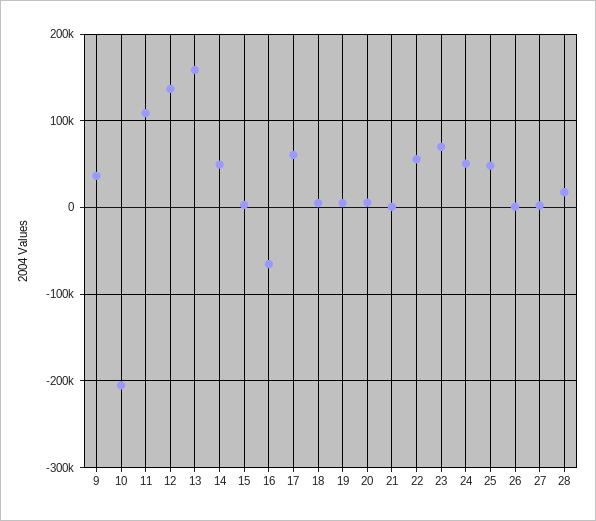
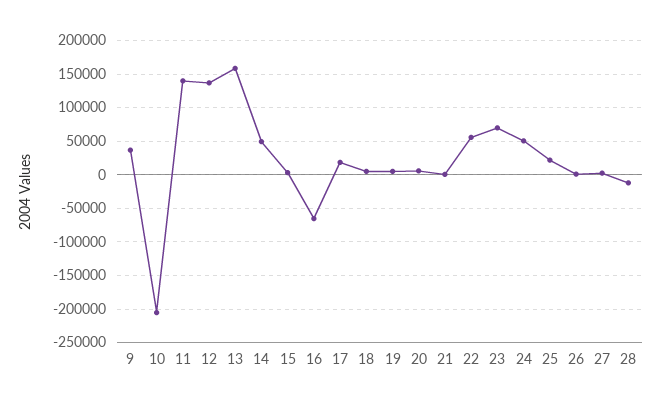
11: 110000 -> 140000
17: 60000 -> 20000
25: 50000 -> 20000
28: 20000 -> -10000

